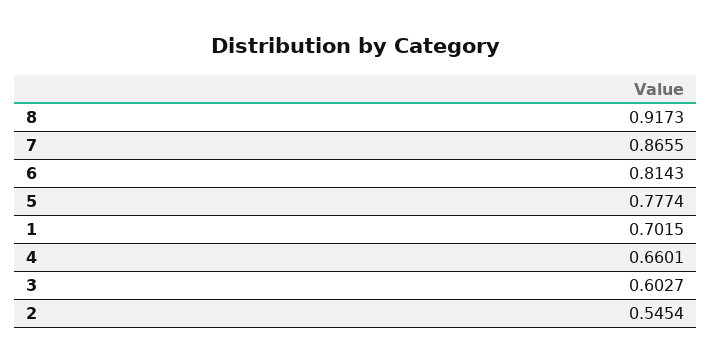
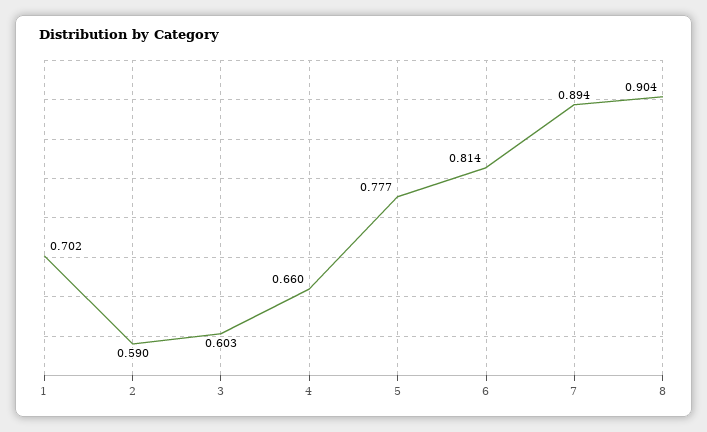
8: 0.9173 -> 0.904
7: 0.8655 -> 0.894
2: 0.5454 -> 0.59

